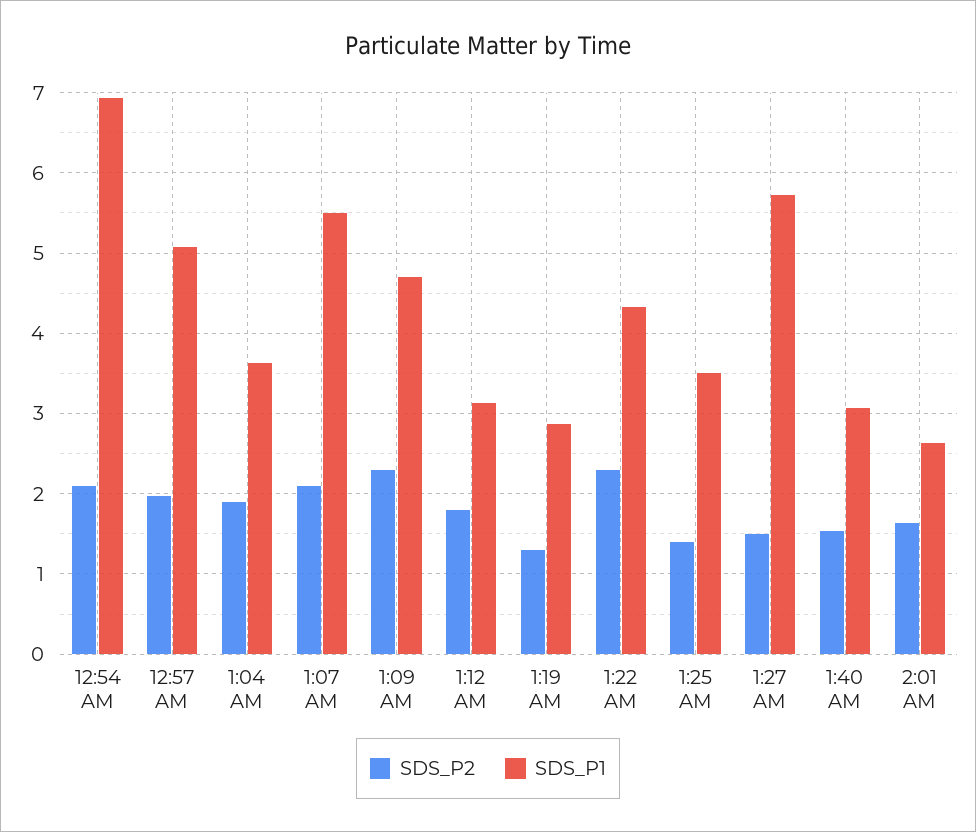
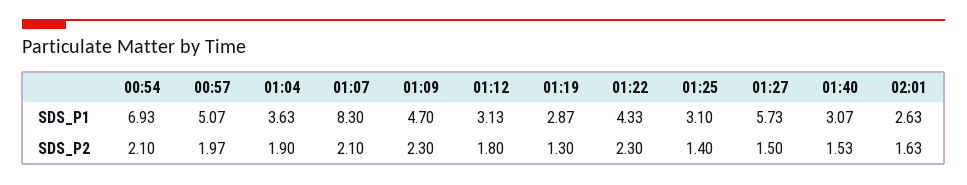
SDS_P1, 1:07 AM: 5.5 -> 8.3
SDS_P1, 1:25 AM: 3.5 -> 3.1

